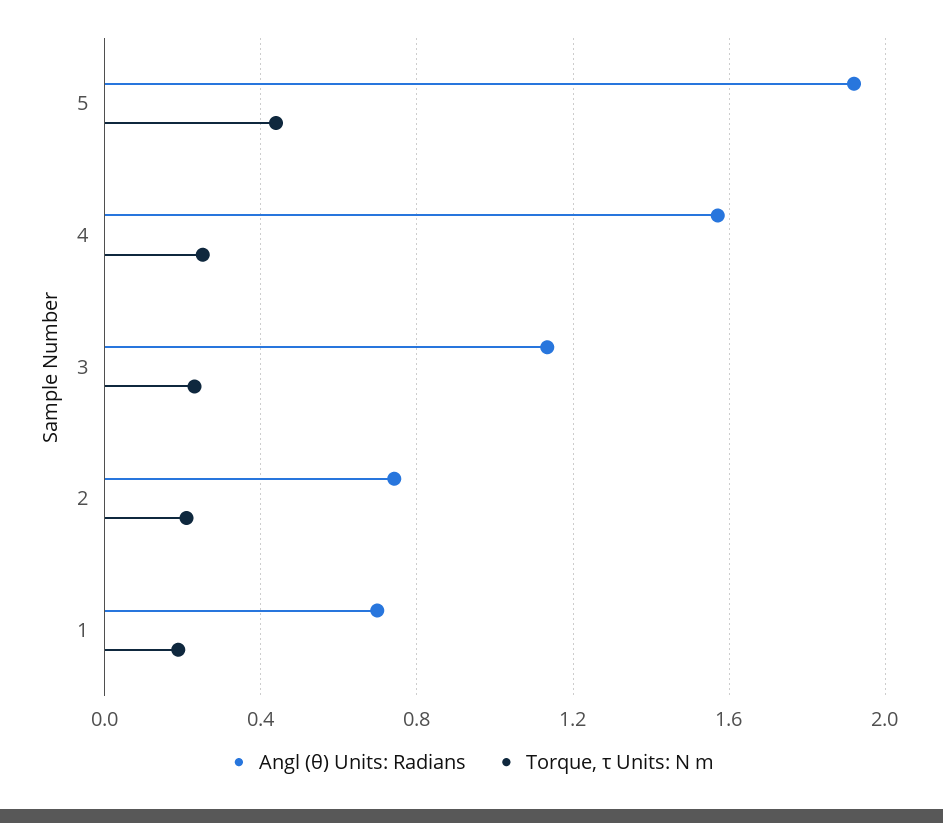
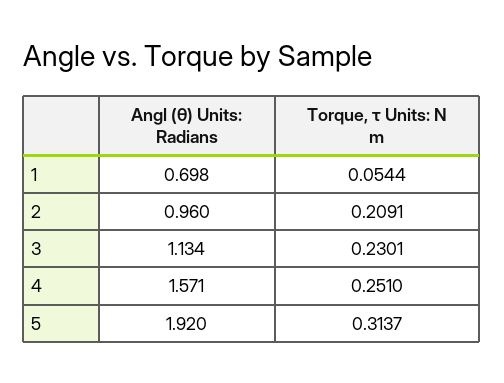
Torque, τ Units: N m, 5: 0.45 -> 0.3137
Angl (θ) Units: Radians, 2: 0.75 -> 0.96
Torque, τ Units: N m, 1: 0.2 -> 0.0544

